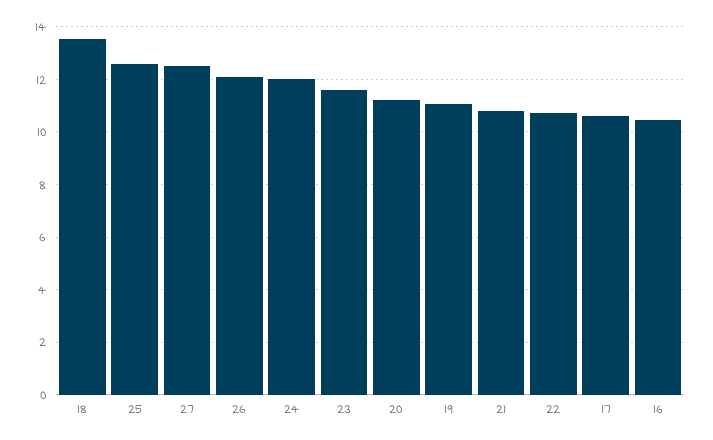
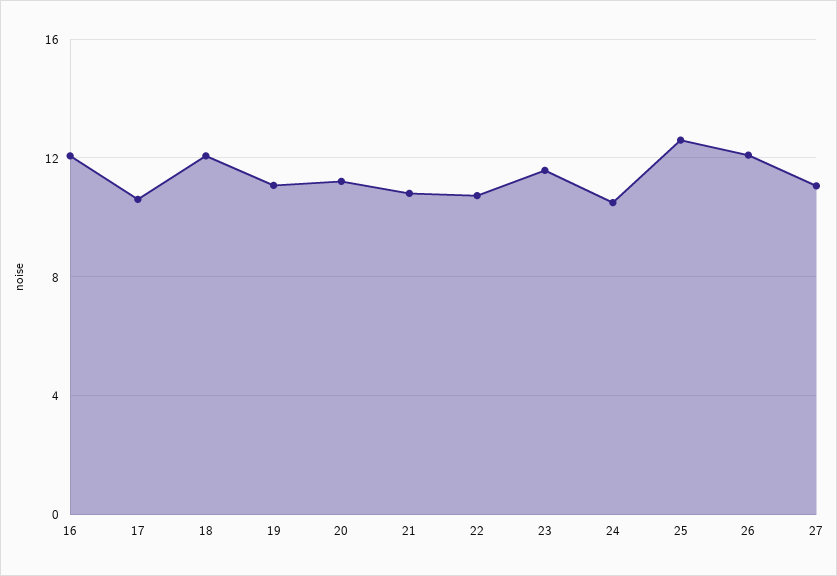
18: 13.5 -> 12
27: 12.5 -> 11
24: 12 -> 10.5
16: 10.5 -> 12

